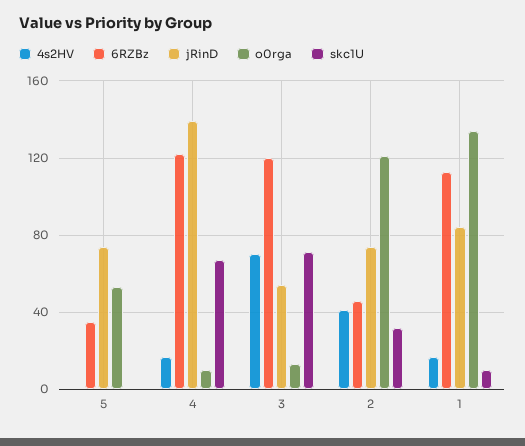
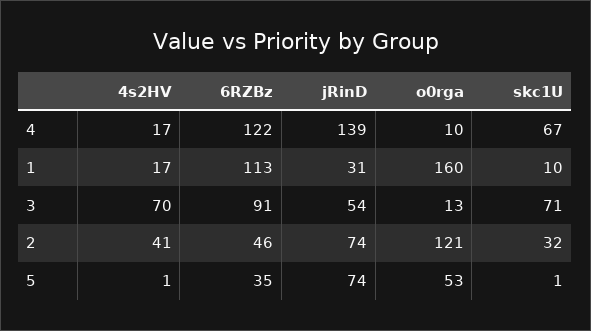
6RZBz, 3: 120 -> 91
jRinD, 1: 85 -> 31
o0rga, 1: 135 -> 160

